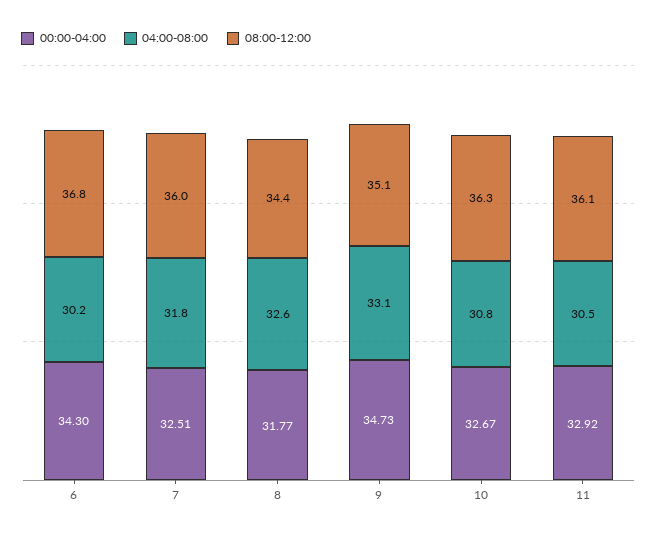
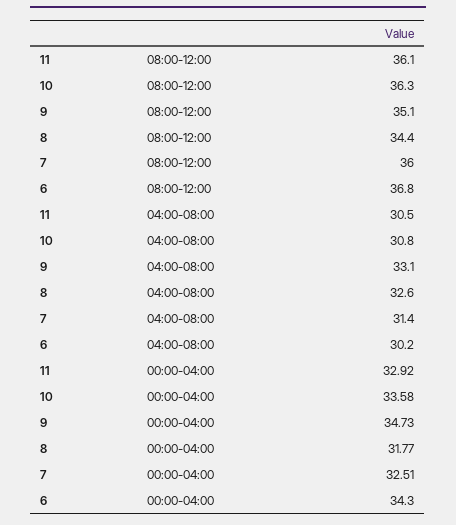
04:00-08:00, 7: 31.8 -> 31.4
00:00-04:00, 10: 32.67 -> 33.58

